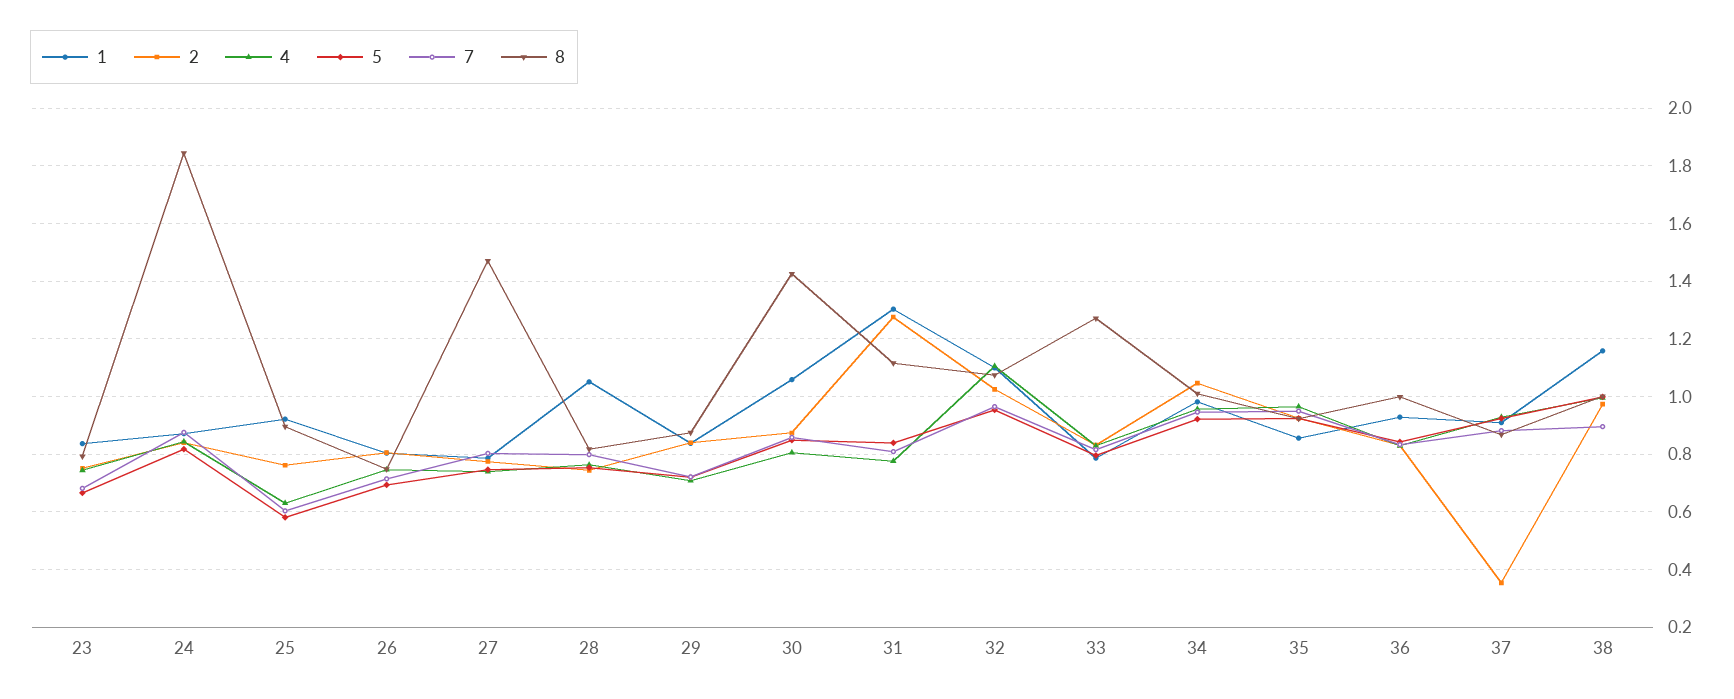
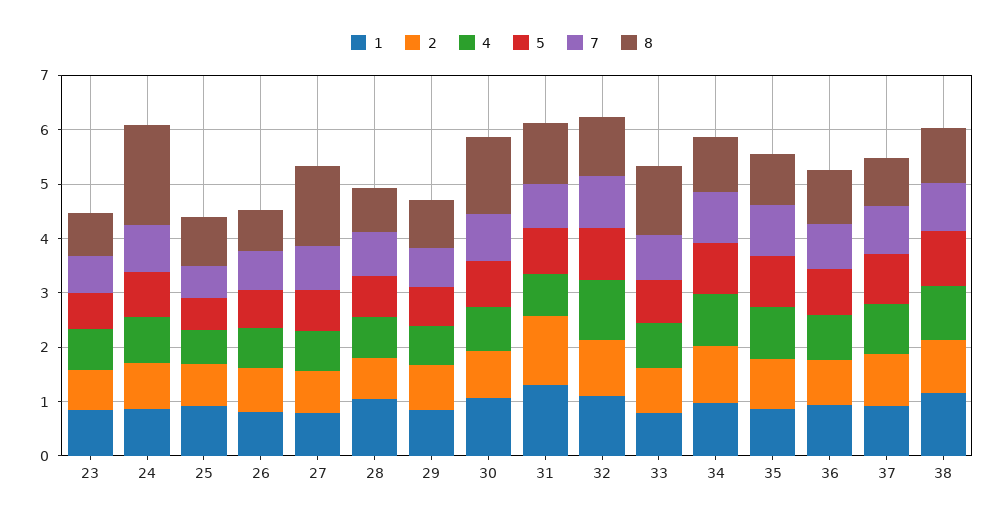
2, 37: 0.35 -> 1

